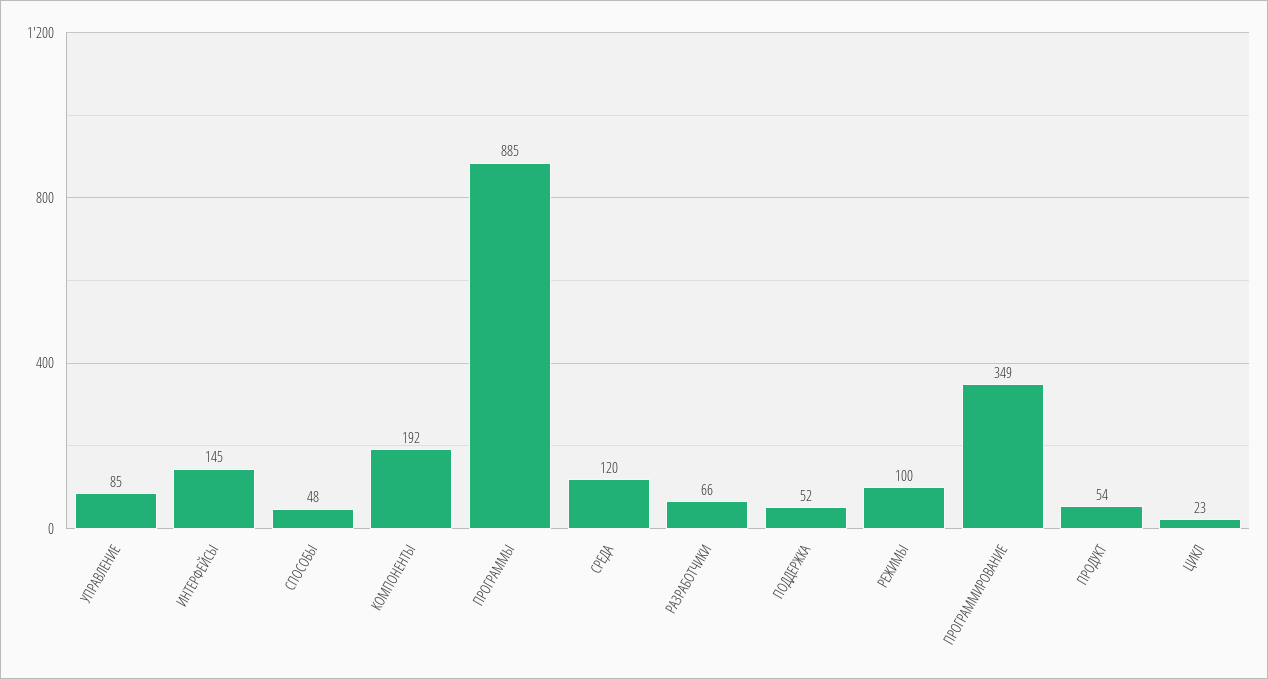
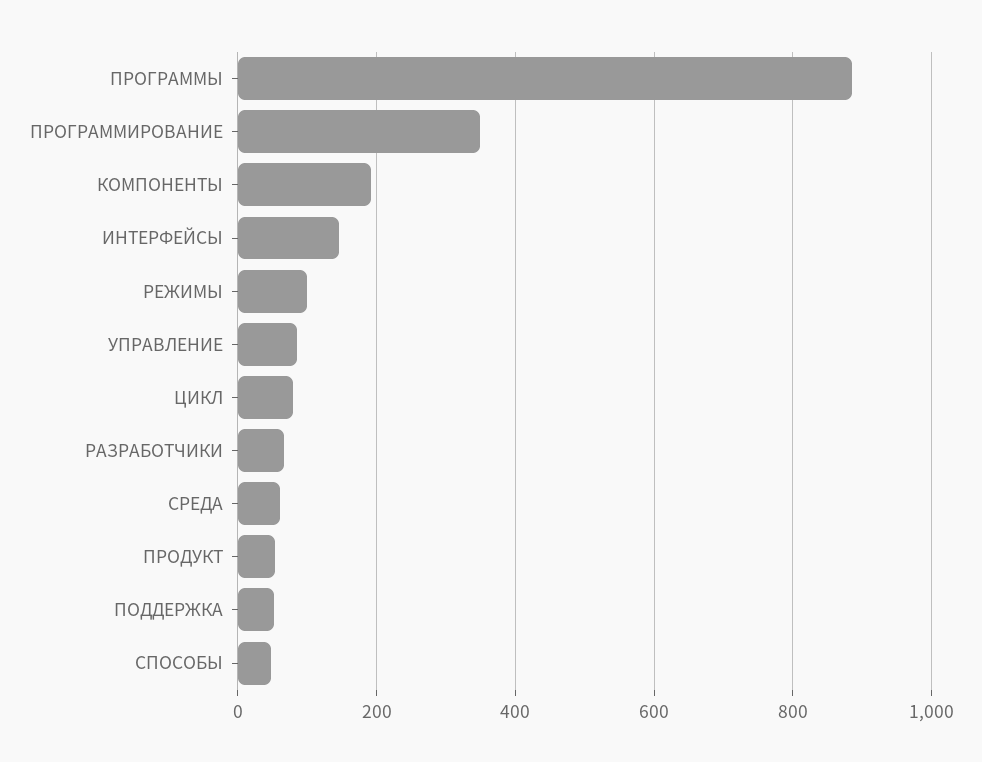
СРЕДА: 120 -> 60
ЦИКЛ: 23 -> 80

